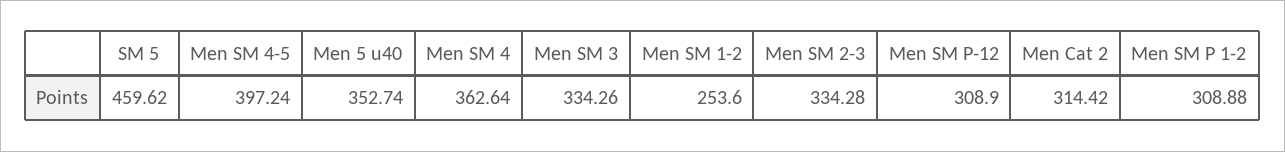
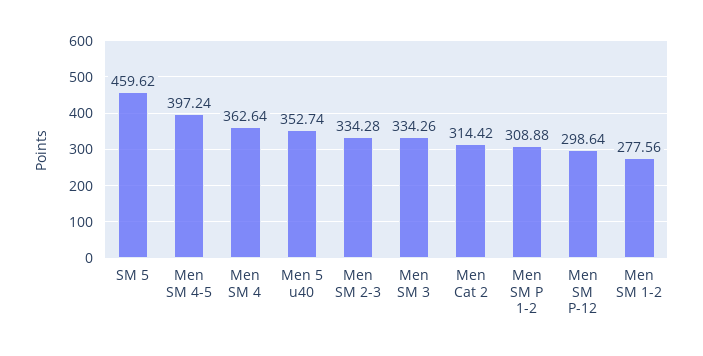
Men SM 1-2: 253.6 -> 277.56
Men SM P-12: 308.9 -> 298.64

